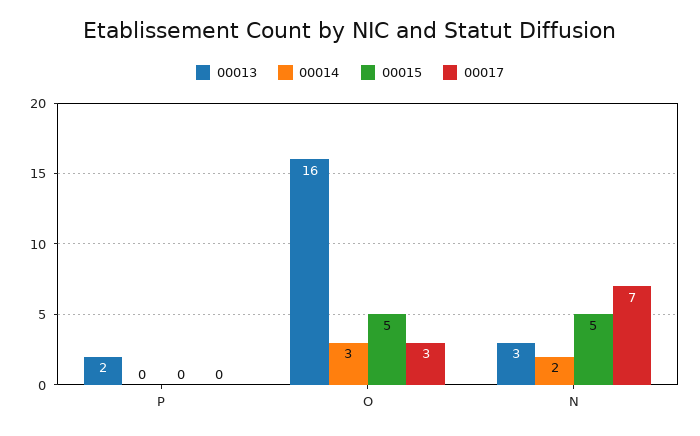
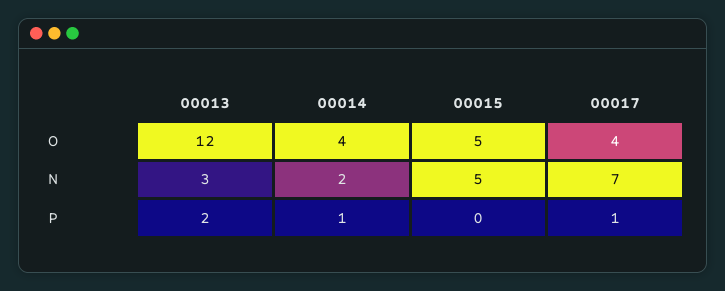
00014, P: 0 -> 1
00017, P: 0 -> 1
00013, O: 16 -> 12
00014, O: 3 -> 4
00017, O: 3 -> 4

